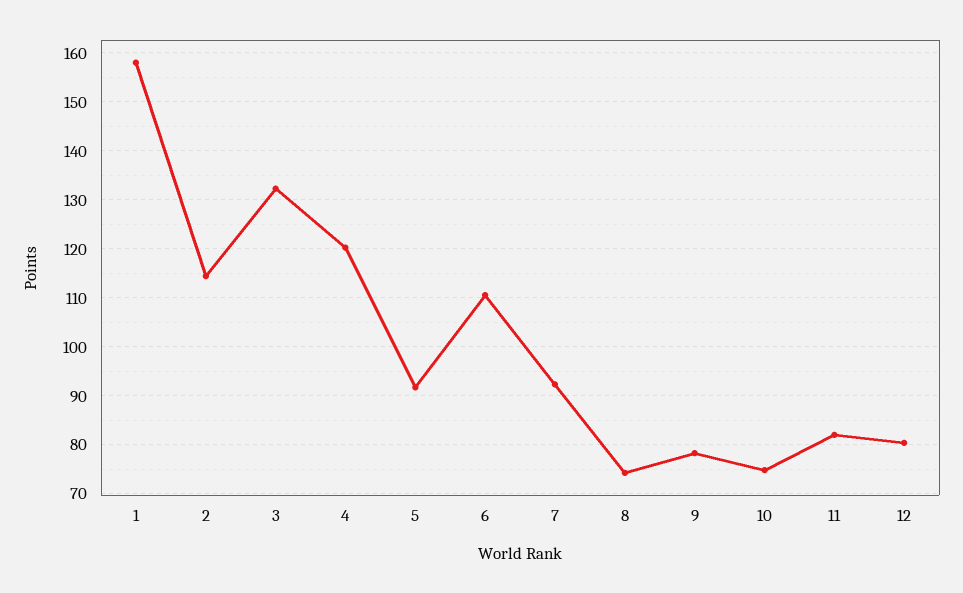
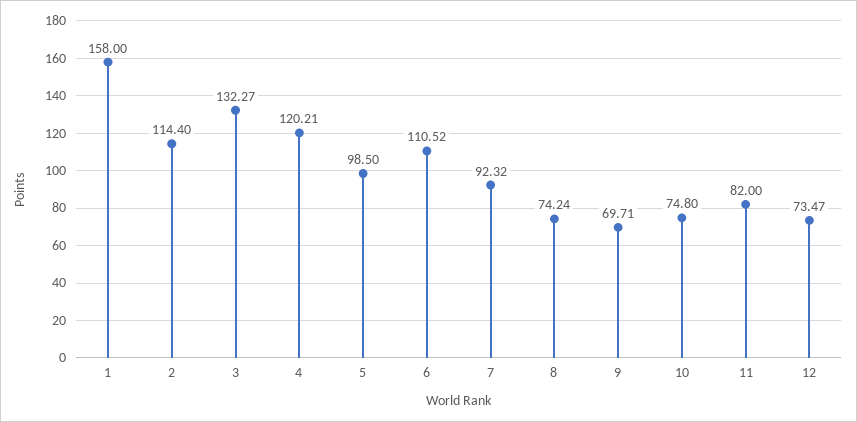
5: 92 -> 98.5
9: 78 -> 69.71
12: 80 -> 73.47

